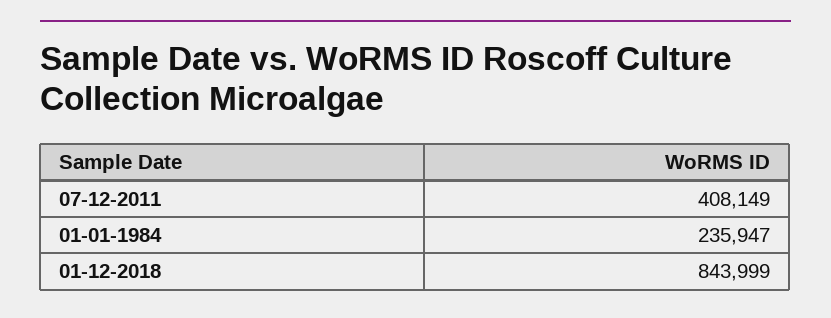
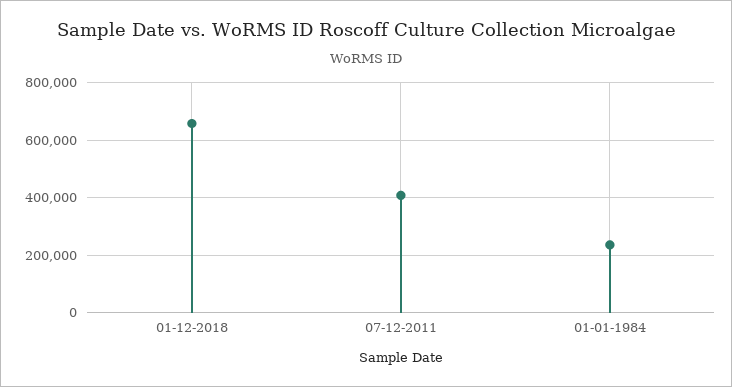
01-12-2018: 843999 -> 650000

